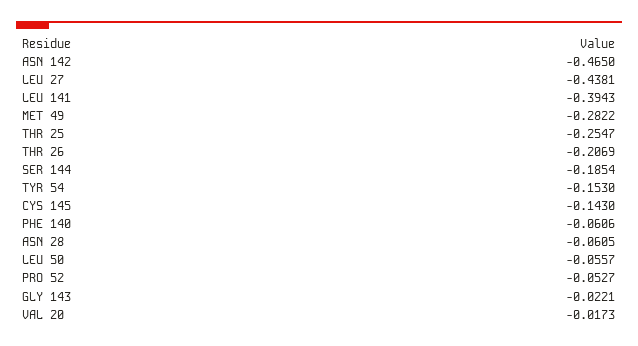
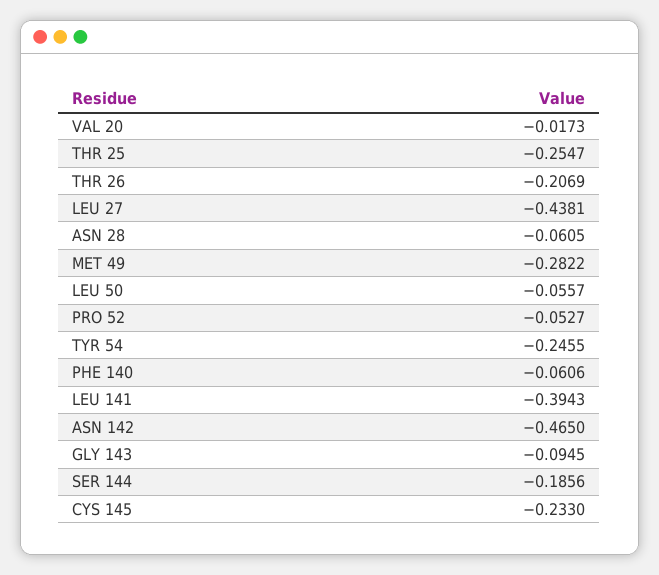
SER 144: -0.1854 -> -0.1856
TYR 54: -0.153 -> -0.2455
CYS 145: -0.143 -> -0.233
GLY 143: -0.0221 -> -0.0945

